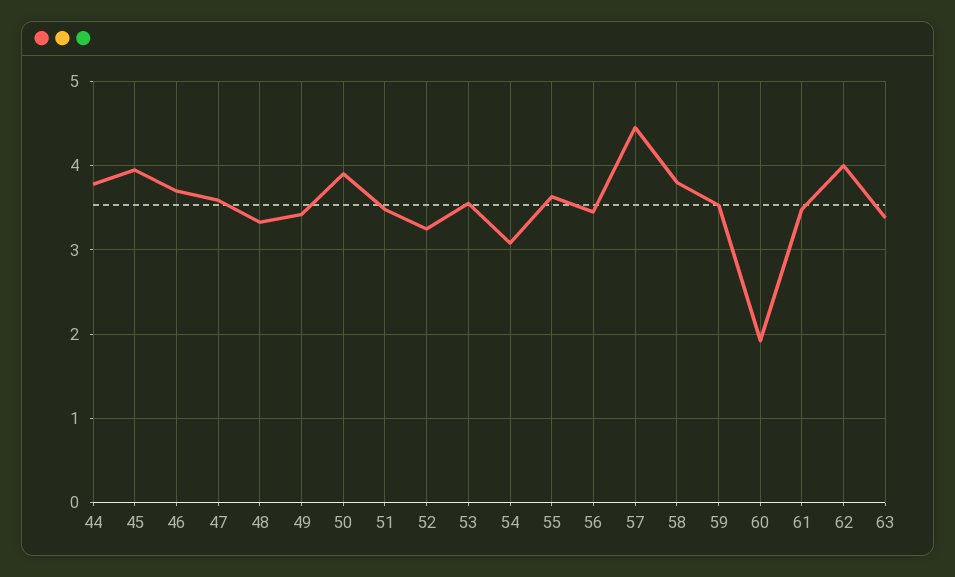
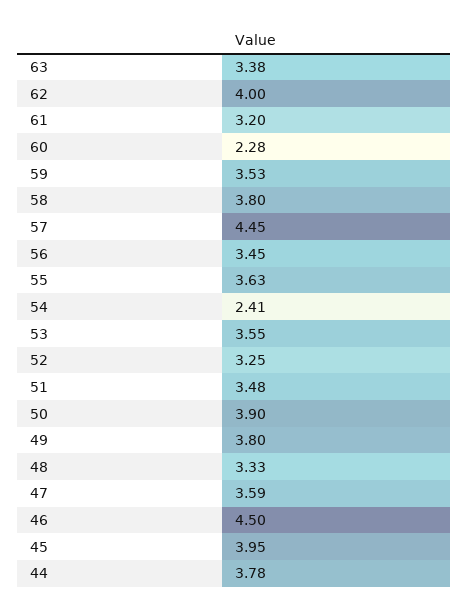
46: 3.7 -> 4.5
49: 3.4 -> 3.8
54: 3.1 -> 2.41
60: 1.9 -> 2.28
61: 3.5 -> 3.2

